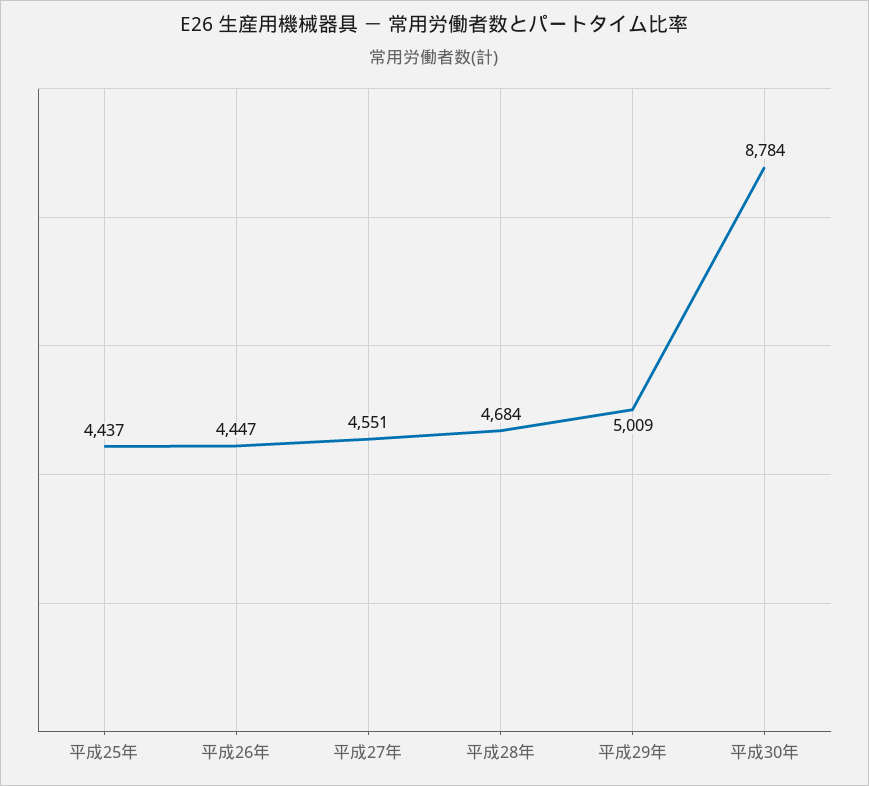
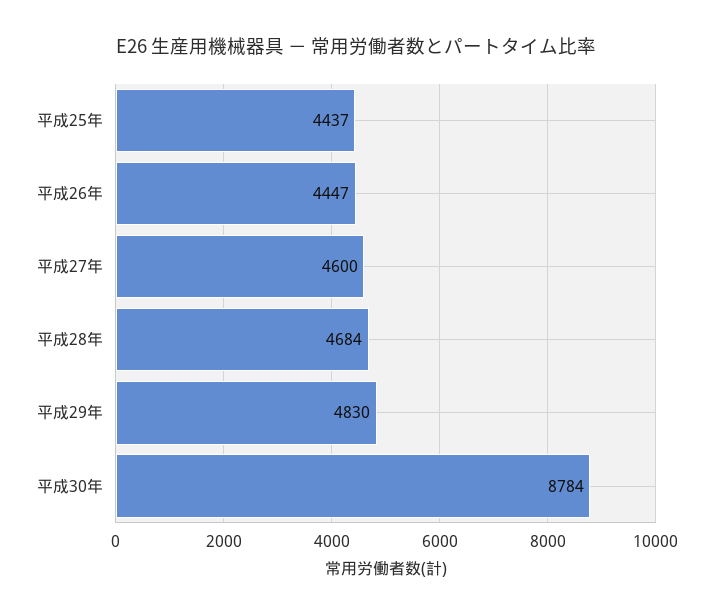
平成27年: 4551 -> 4600
平成29年: 5009 -> 4830

